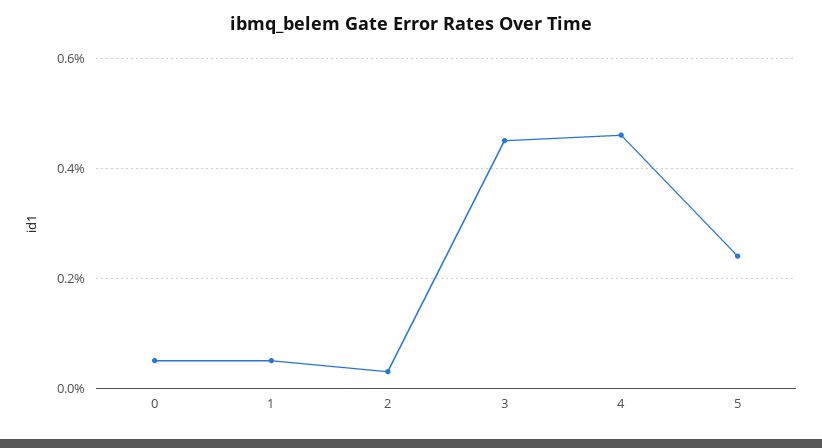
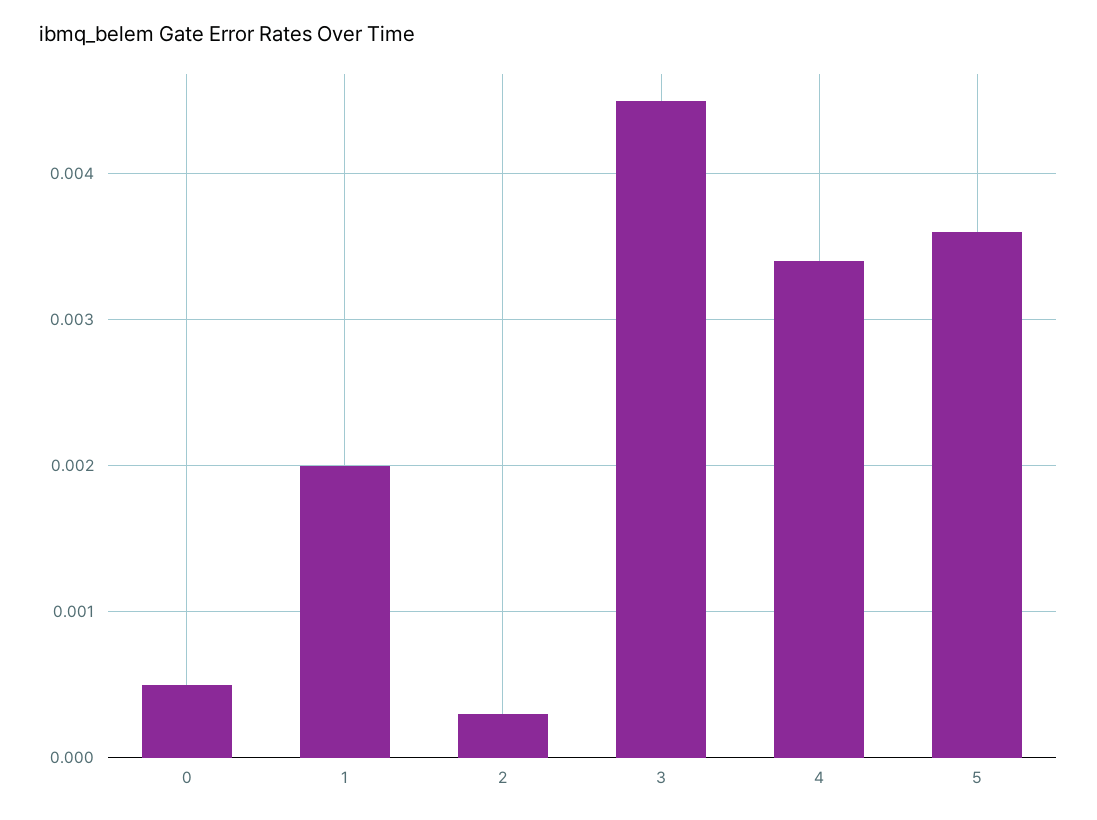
1: 0.0005 -> 0.002
4: 0.0045 -> 0.0034
5: 0.0025 -> 0.0036

